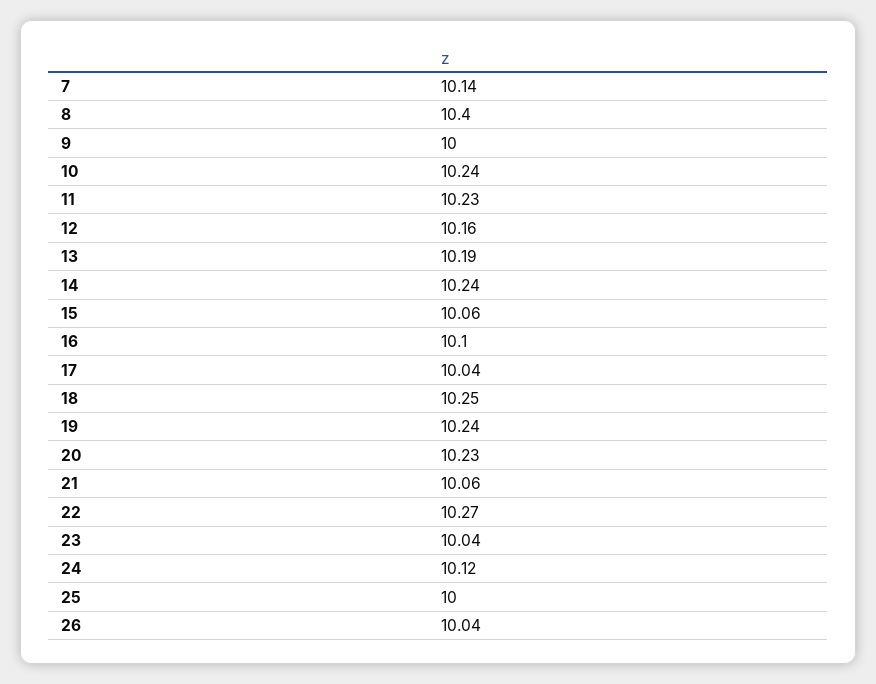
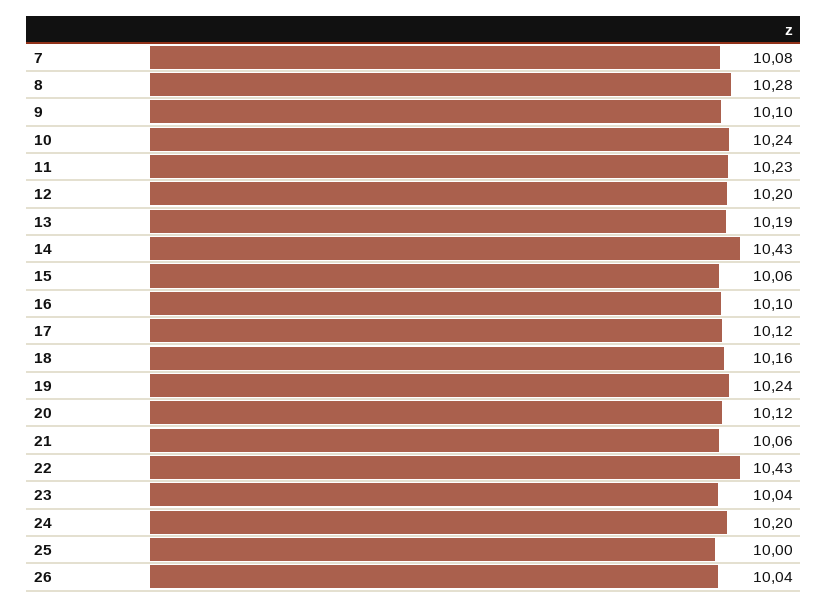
7: 10.14 -> 10.08
8: 10.4 -> 10.28
9: 10 -> 10.1
12: 10.16 -> 10.2
14: 10.24 -> 10.43
17: 10.04 -> 10.12
18: 10.25 -> 10.16
20: 10.23 -> 10.12
22: 10.27 -> 10.43
24: 10.12 -> 10.2

